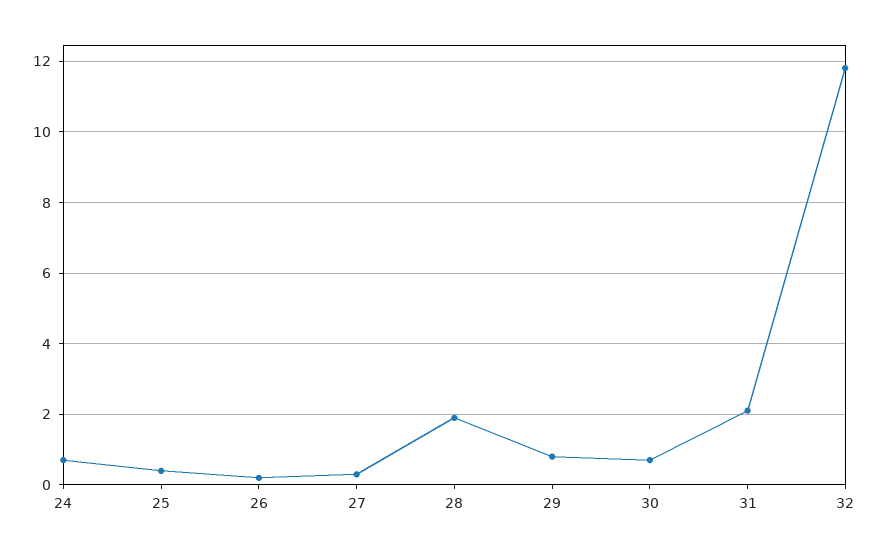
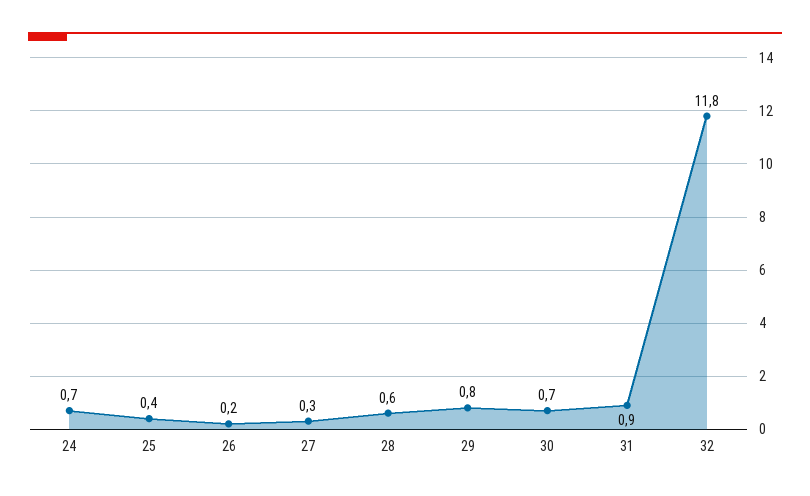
28: 2 -> 0.6
31: 2 -> 0.9

